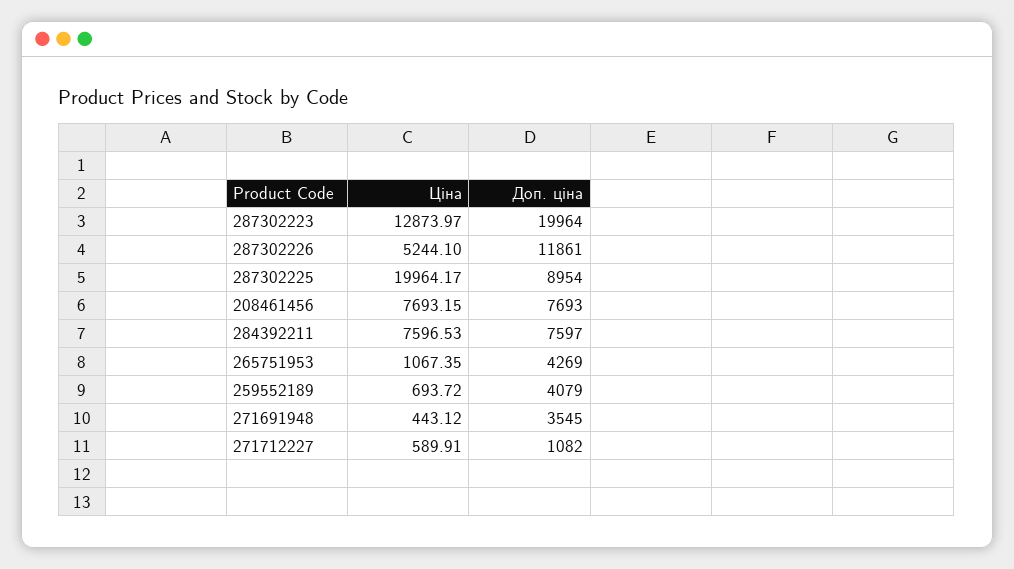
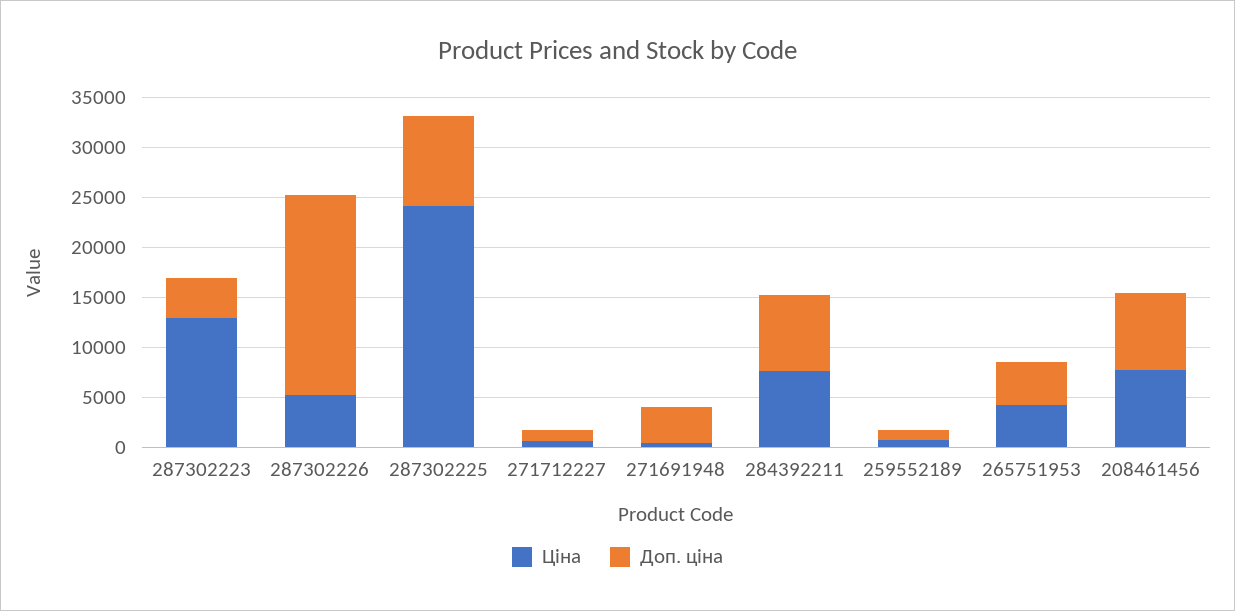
Доп. ціна, 287302223: 19964 -> 4000
Доп. ціна, 287302226: 11861 -> 20000
Ціна, 287302225: 19964.17 -> 24000
Ціна, 265751953: 1067.35 -> 4000
Доп. ціна, 259552189: 4079 -> 1000

